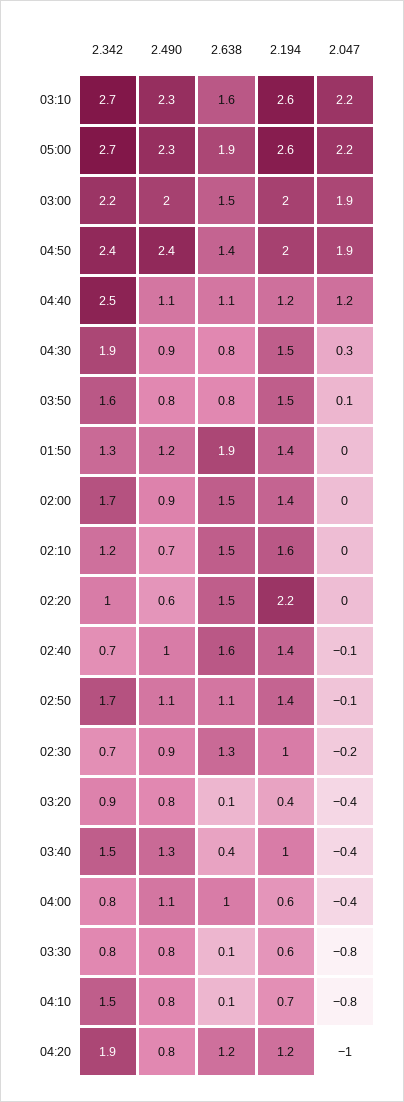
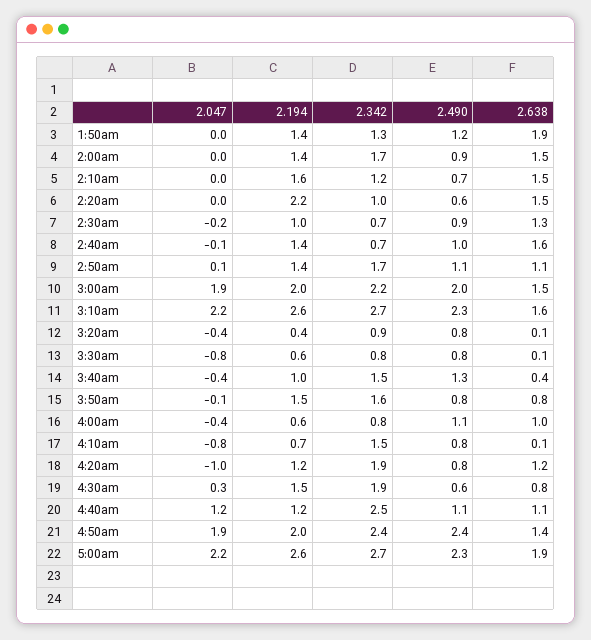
2.490, 04:30: 0.9 -> 0.6
2.047, 03:50: 0.1 -> -0.1
2.047, 02:50: -0.1 -> 0.1

